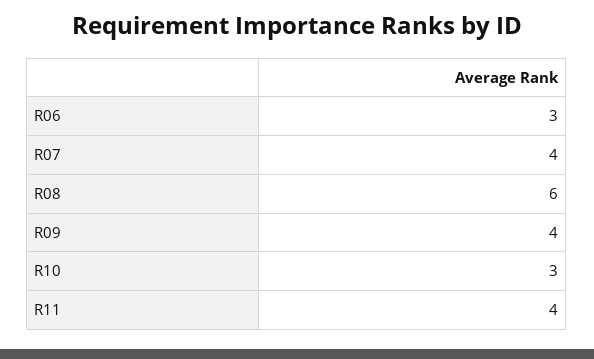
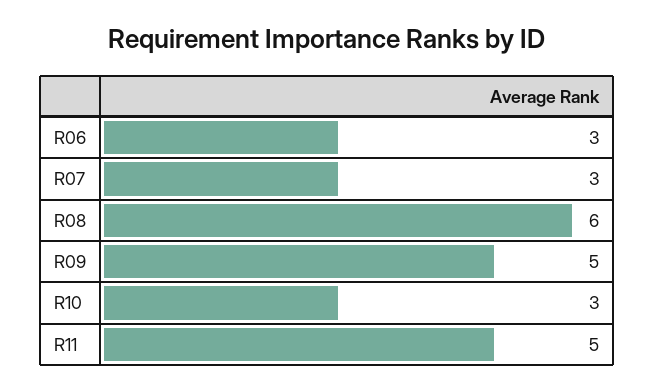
R07: 4 -> 3
R09: 4 -> 5
R11: 4 -> 5

